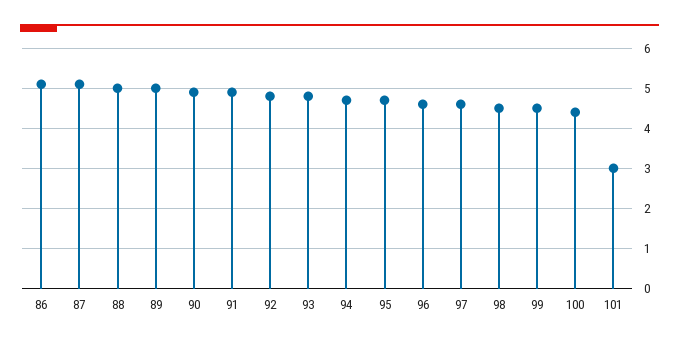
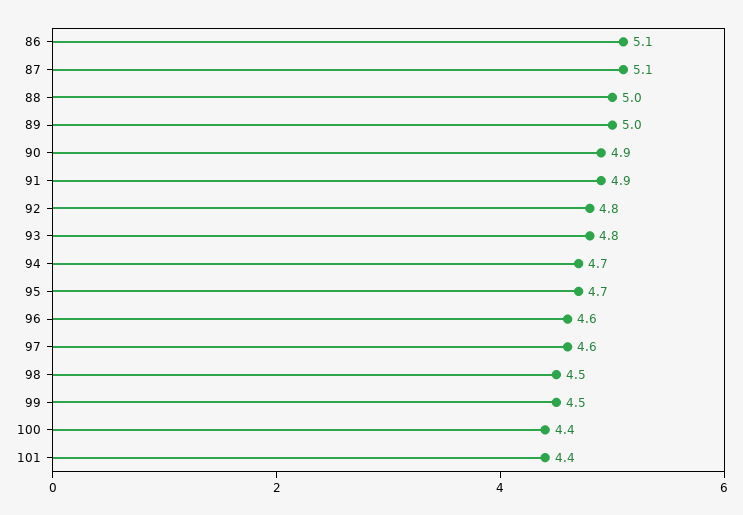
101: 3 -> 4.4

